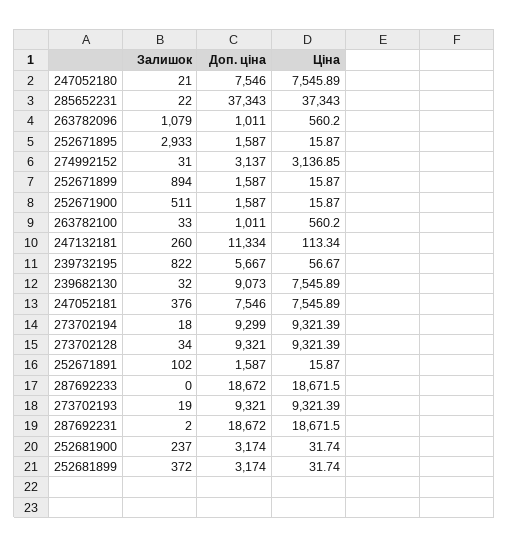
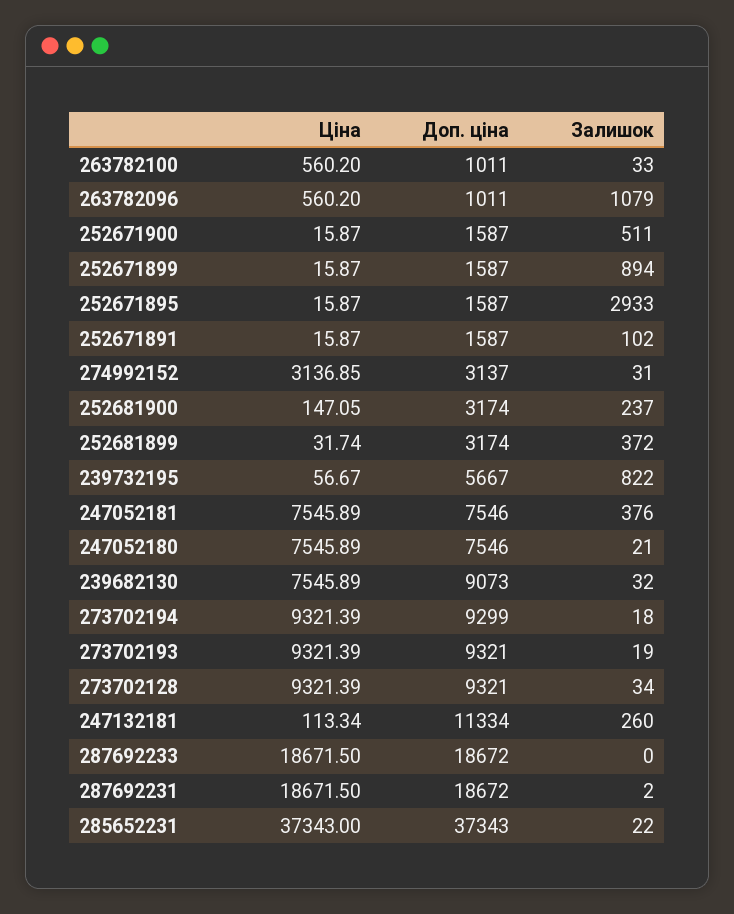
Ціна, 252681900: 31.74 -> 147.05

